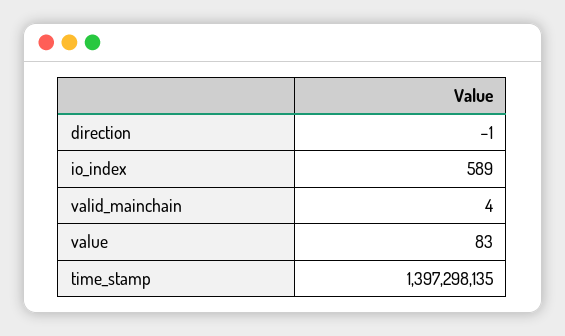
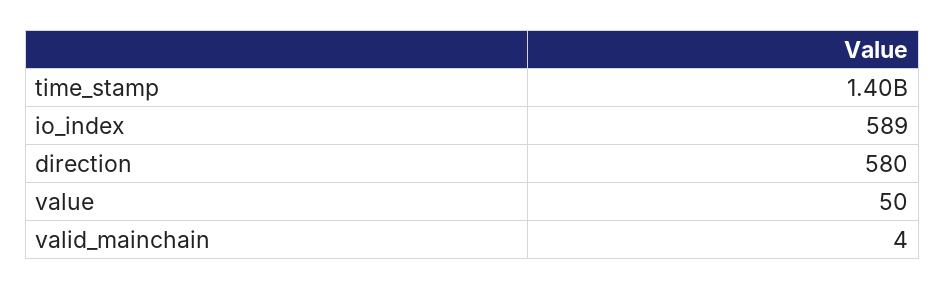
direction: -1 -> 580
value: 83 -> 50

